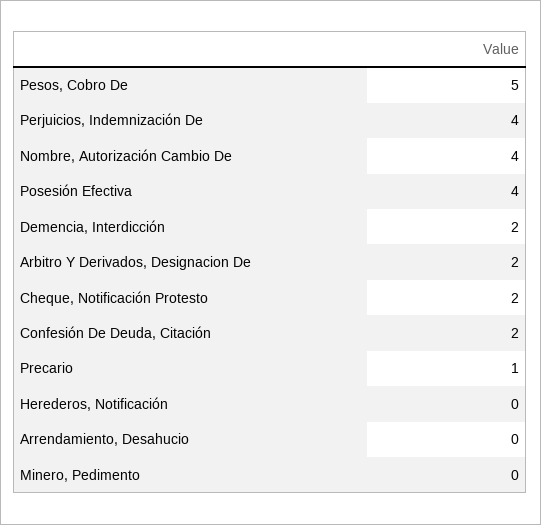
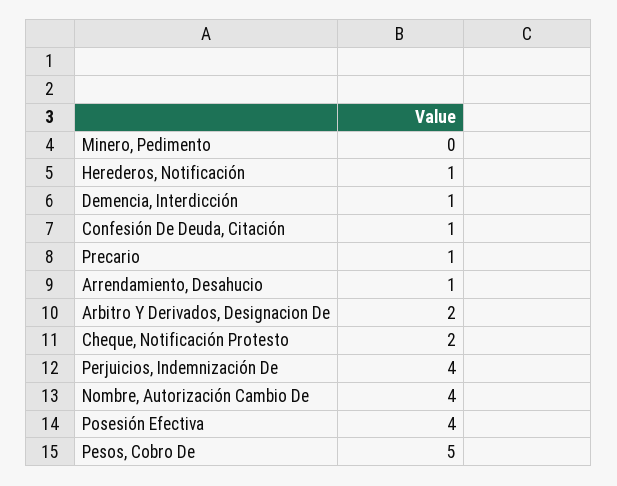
Demencia, Interdicción: 2 -> 1
Confesión De Deuda, Citación: 2 -> 1
Herederos, Notificación: 0 -> 1
Arrendamiento, Desahucio: 0 -> 1

